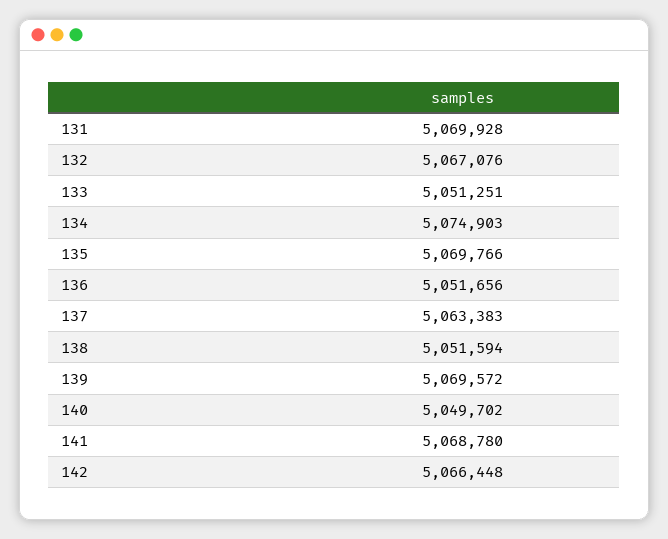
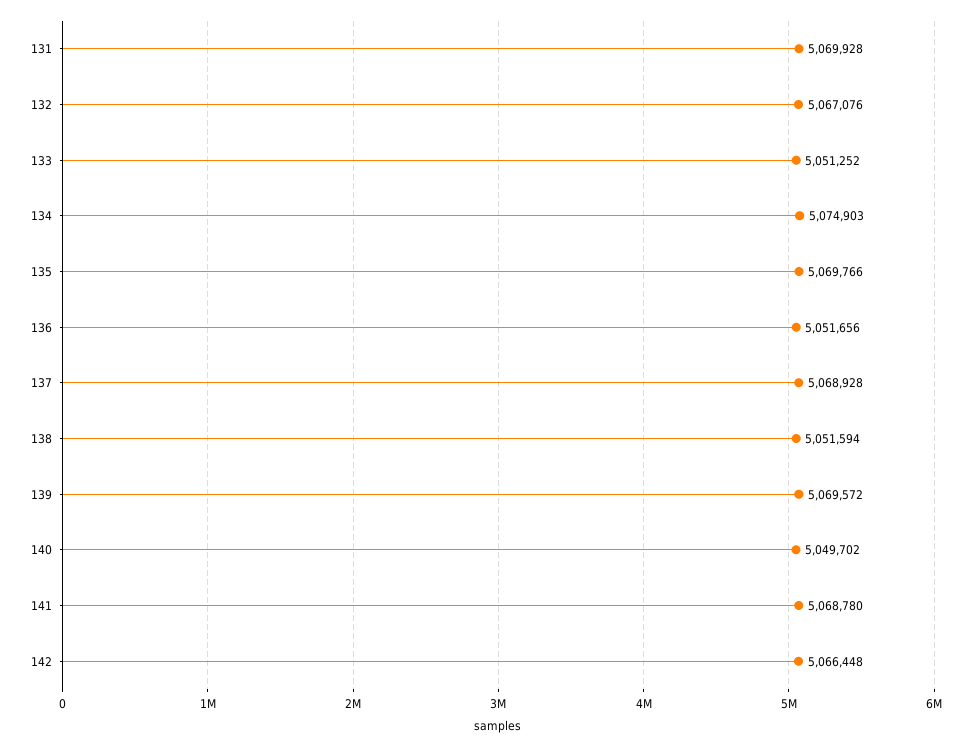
133: 5051251 -> 5051252
137: 5063383 -> 5068928

